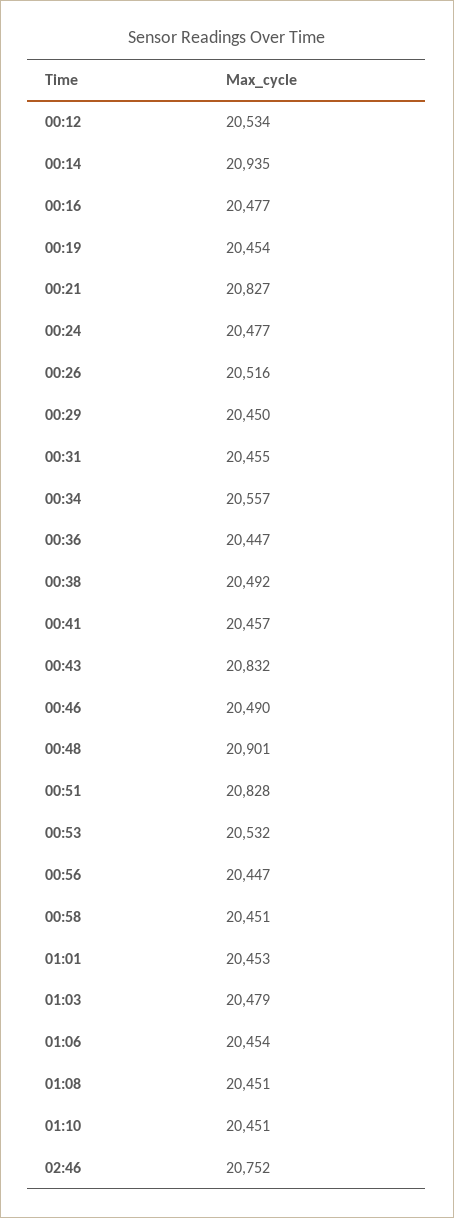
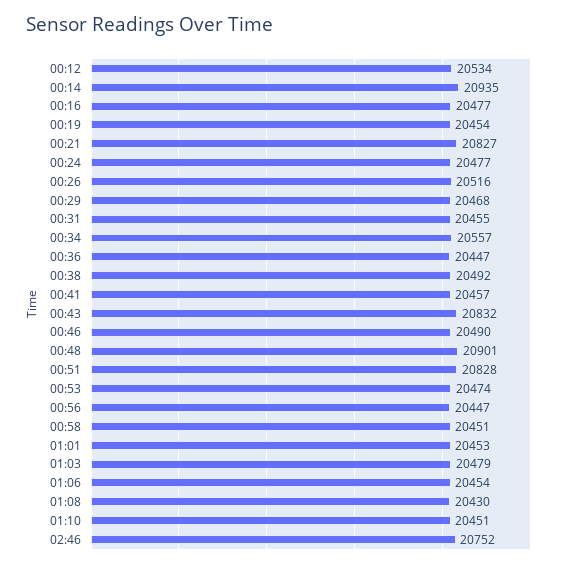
00:29: 20450 -> 20468
00:53: 20532 -> 20474
01:08: 20451 -> 20430

